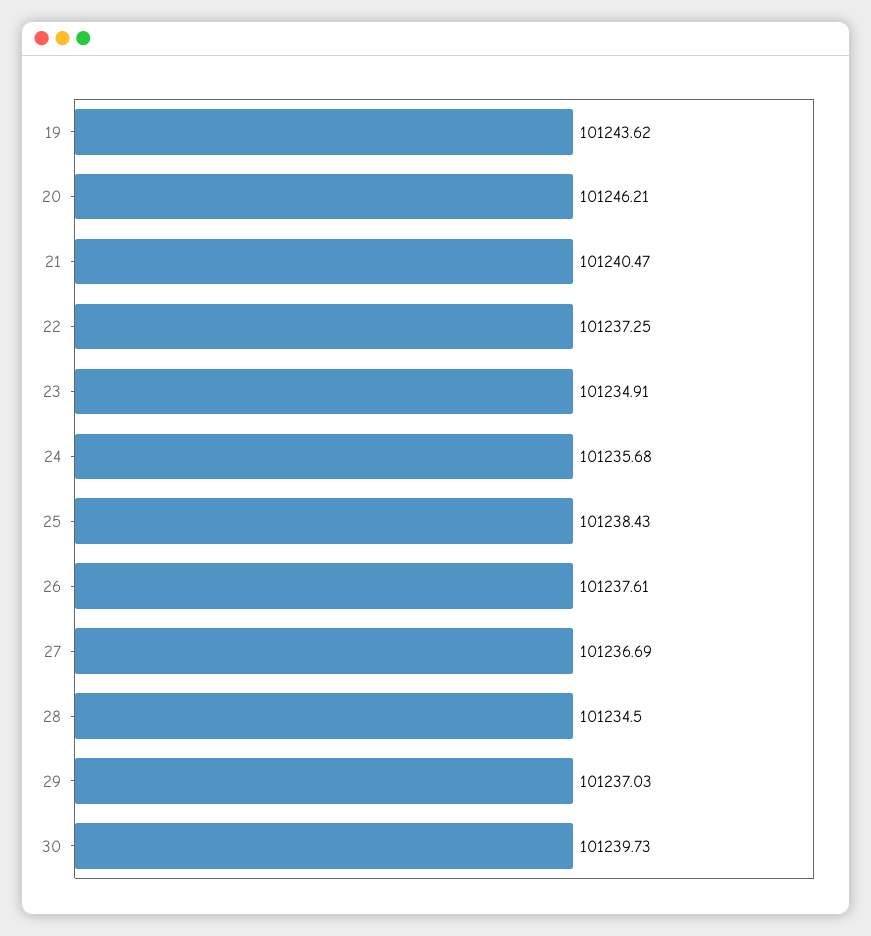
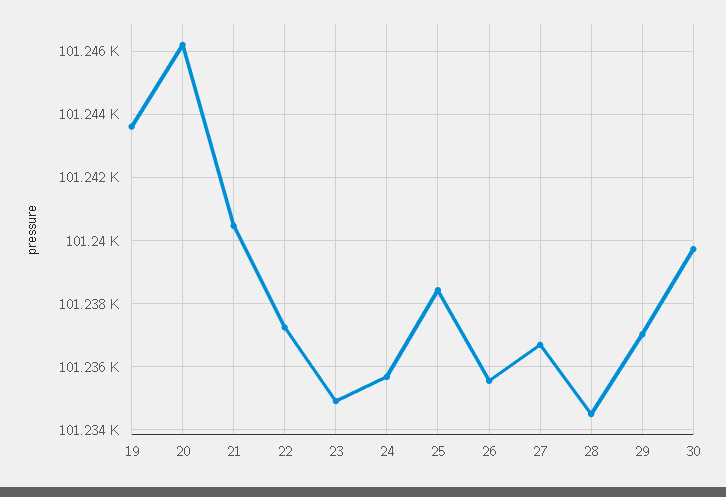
26: 101237.61 -> 101235.6

